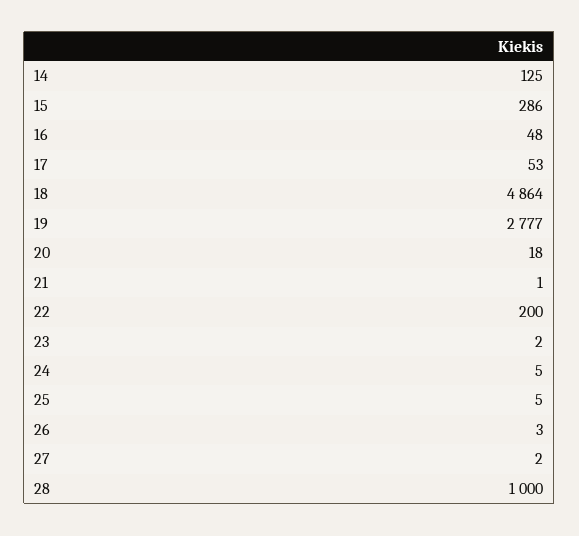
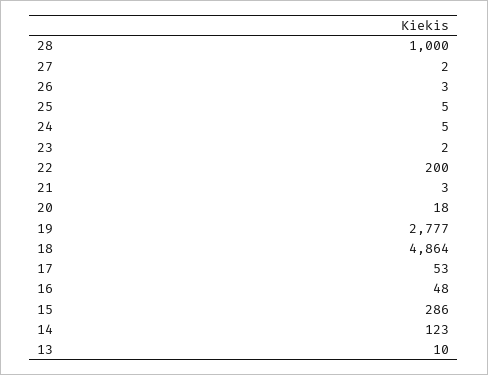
14: 125 -> 123
21: 1 -> 3
13: none -> 10

